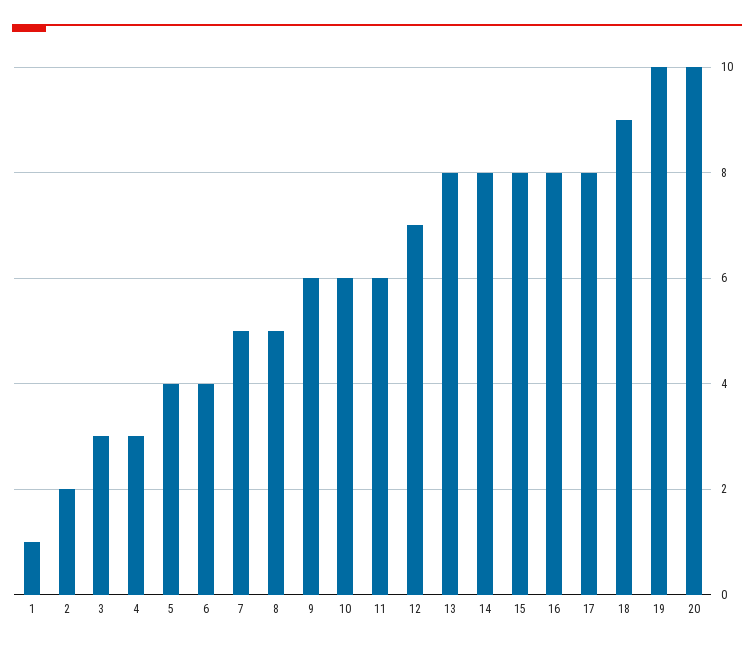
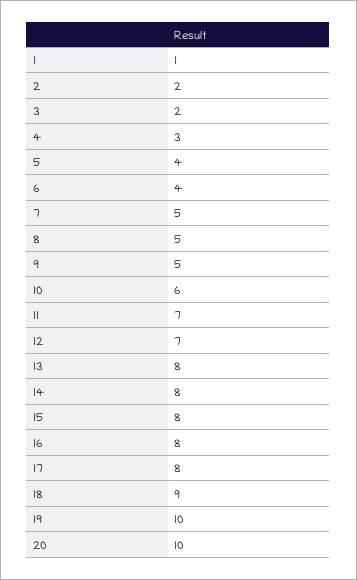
3: 3 -> 2
9: 6 -> 5
11: 6 -> 7

